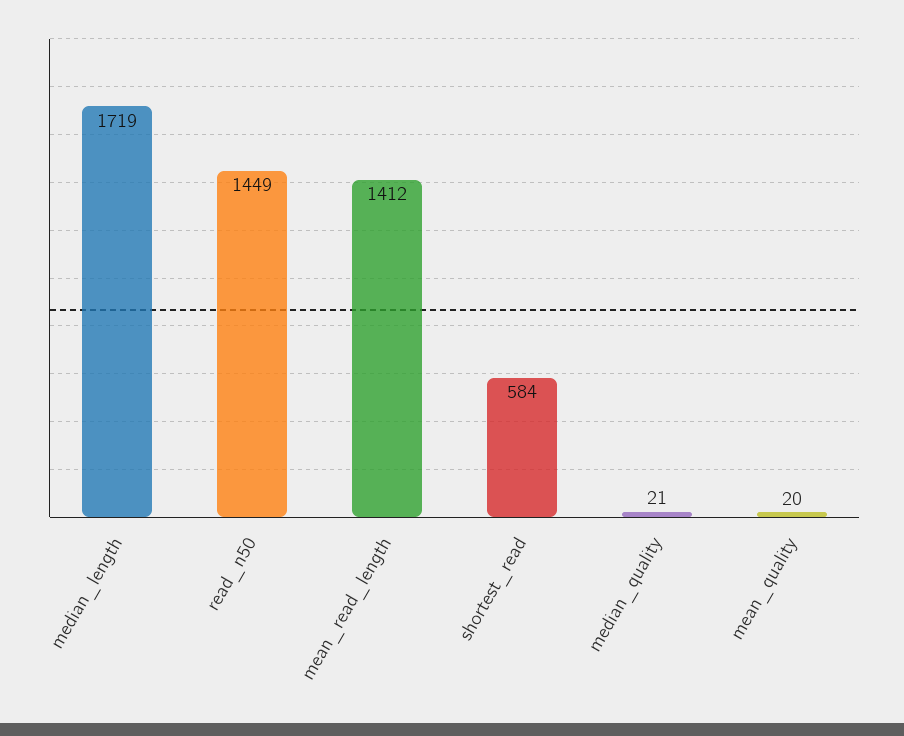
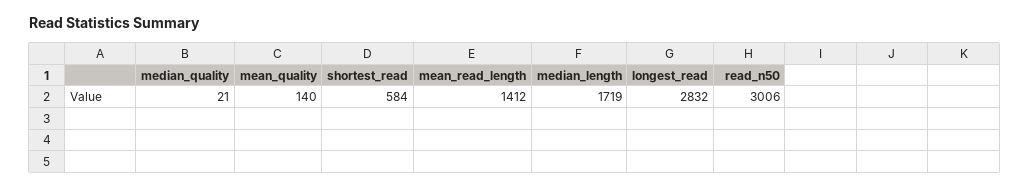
read_n50: 1449 -> 3006
mean_quality: 20 -> 140
longest_read: none -> 2832

